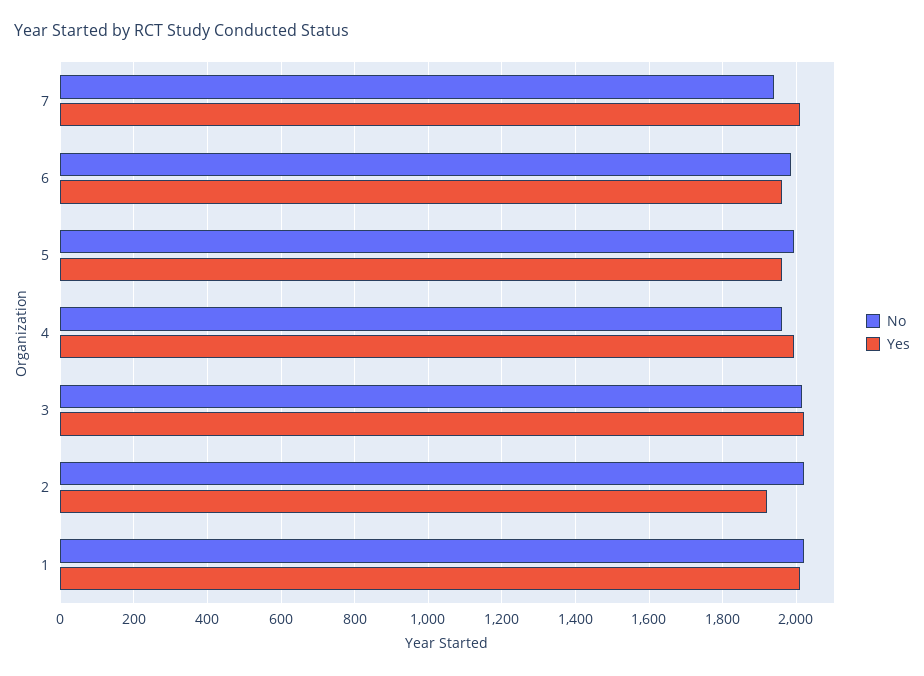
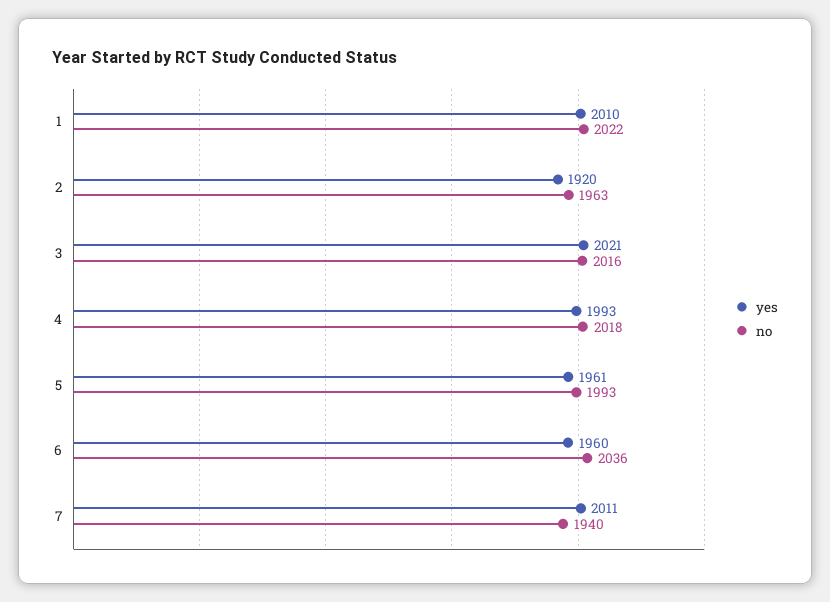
No, 6: 1980 -> 2036
No, 4: 1960 -> 2018
No, 2: 2020 -> 1963

